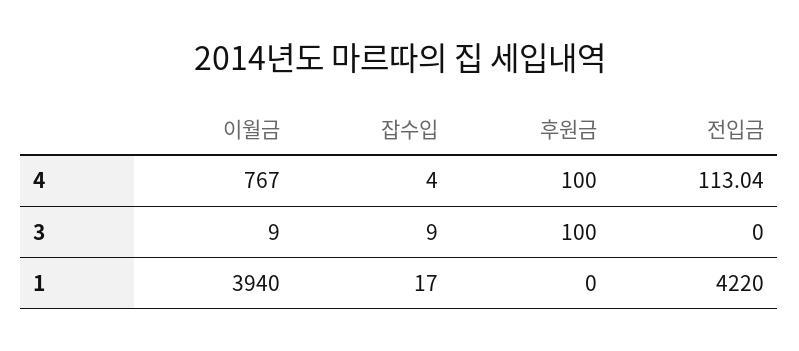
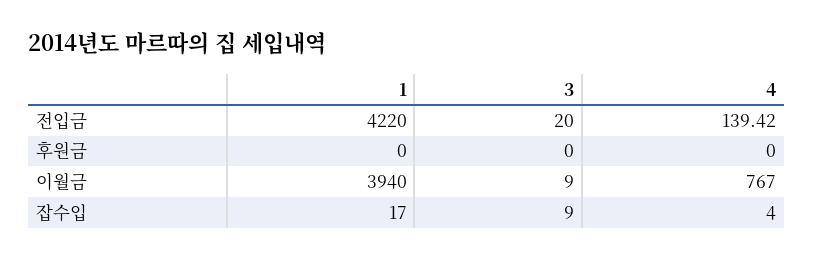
후원금, 4: 100 -> 0
전입금, 4: 113.04 -> 139.42
후원금, 3: 100 -> 0
전입금, 3: 0 -> 20

